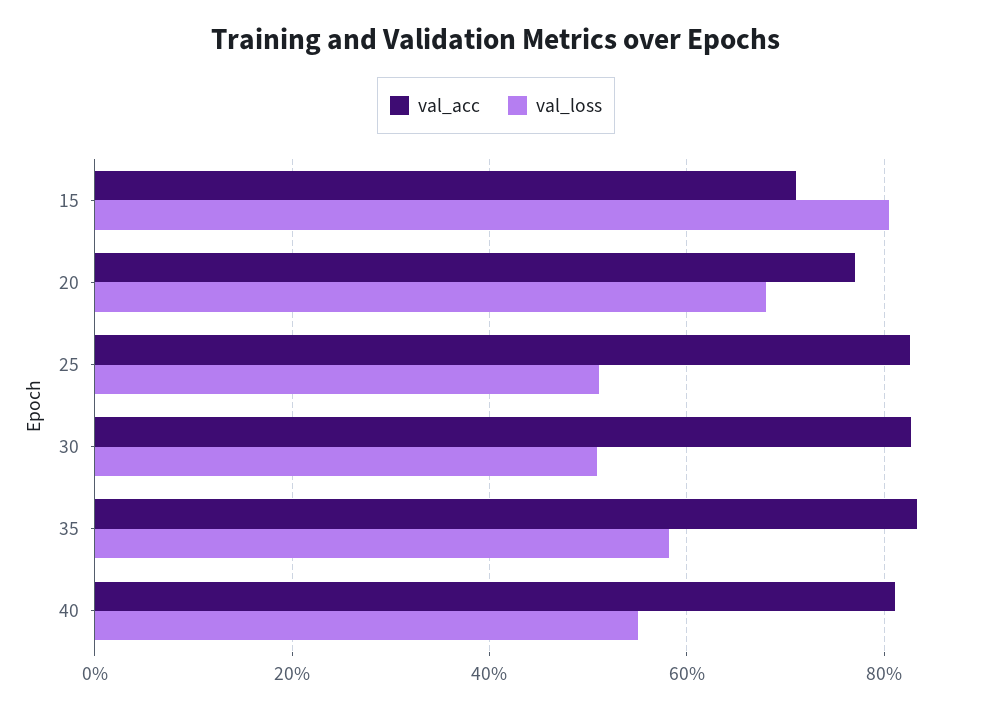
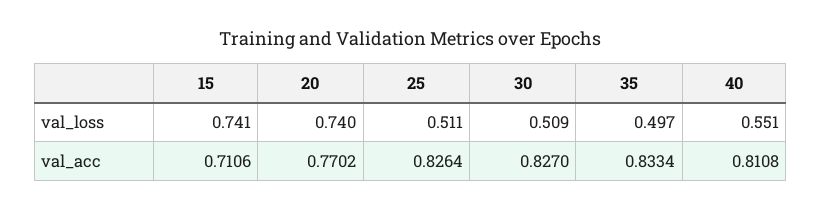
val_loss, 15: 0.8 -> 0.741
val_loss, 20: 0.68 -> 0.74
val_loss, 35: 0.58 -> 0.497

